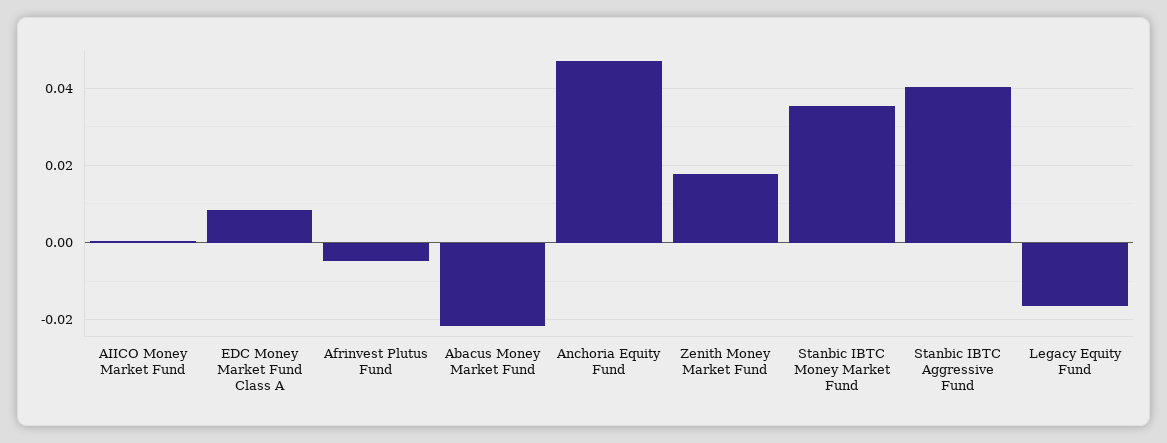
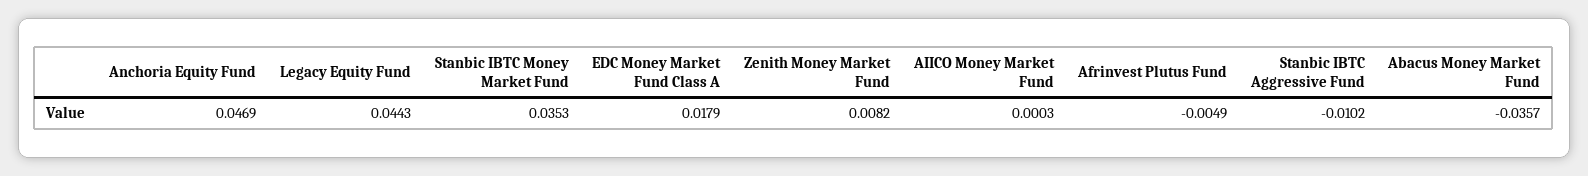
EDC Money Market Fund Class A: 0.008 -> 0.0179
Abacus Money Market Fund: -0.022 -> -0.0357
Zenith Money Market Fund: 0.018 -> 0.0082
Stanbic IBTC Aggressive Fund: 0.04 -> -0.0102
Legacy Equity Fund: -0.016 -> 0.0443

